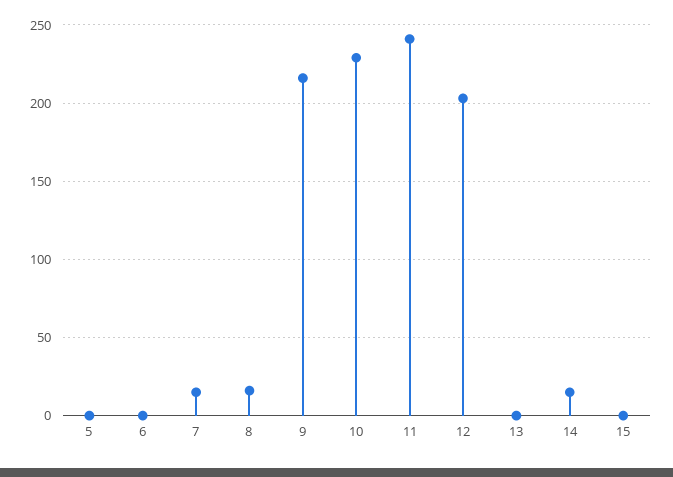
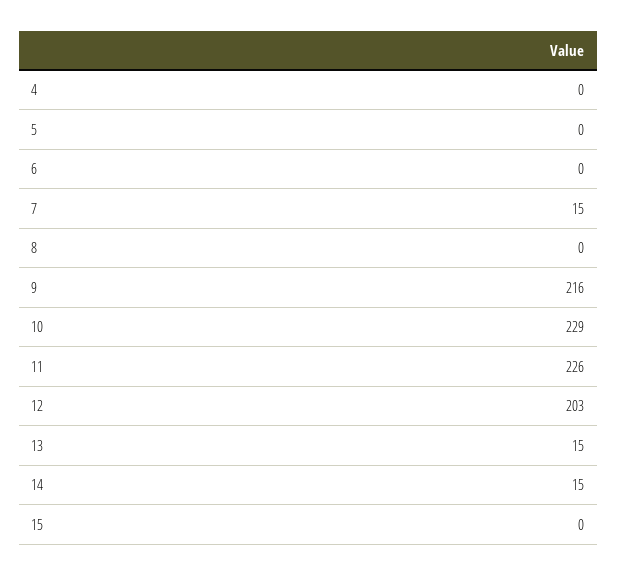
8: 15 -> 0
11: 240 -> 226
13: 0 -> 15
4: none -> 0

